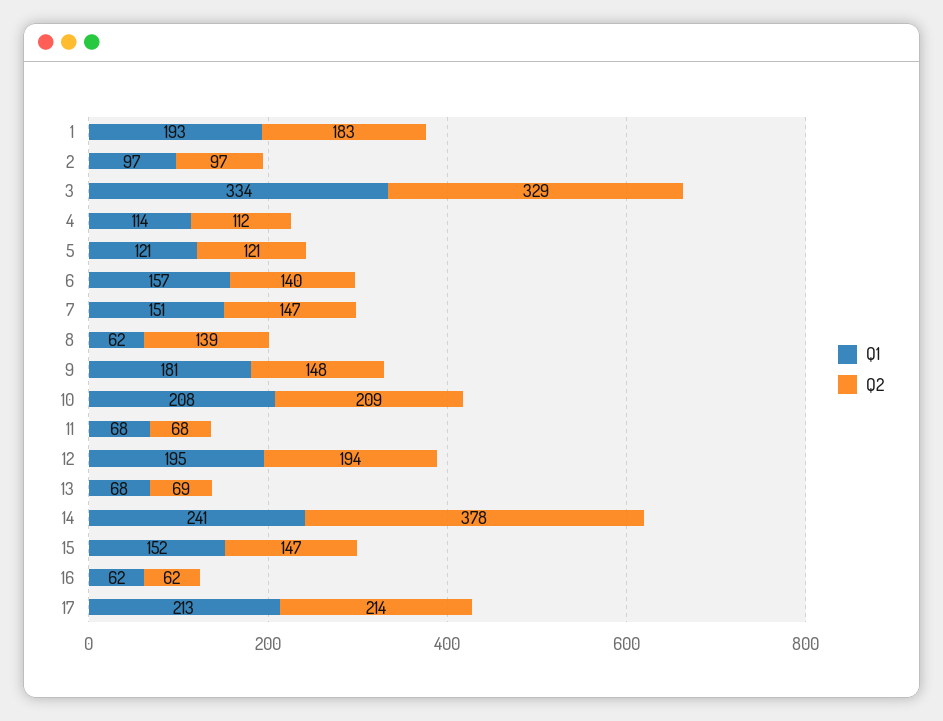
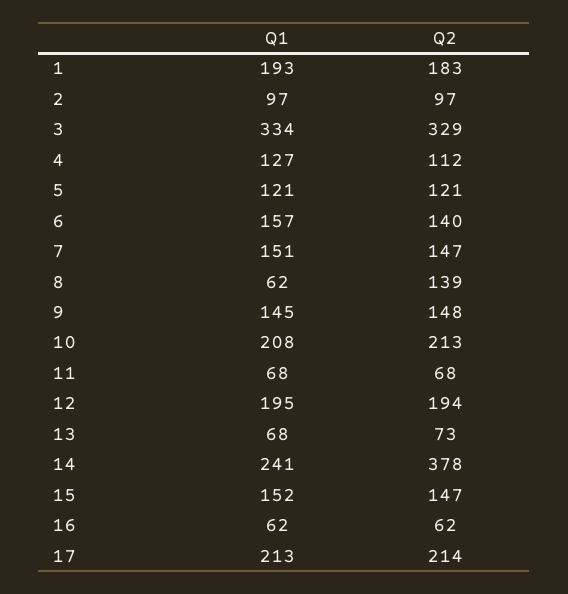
Q1, 4: 114 -> 127
Q1, 9: 181 -> 145
Q2, 10: 209 -> 213
Q2, 13: 69 -> 73

